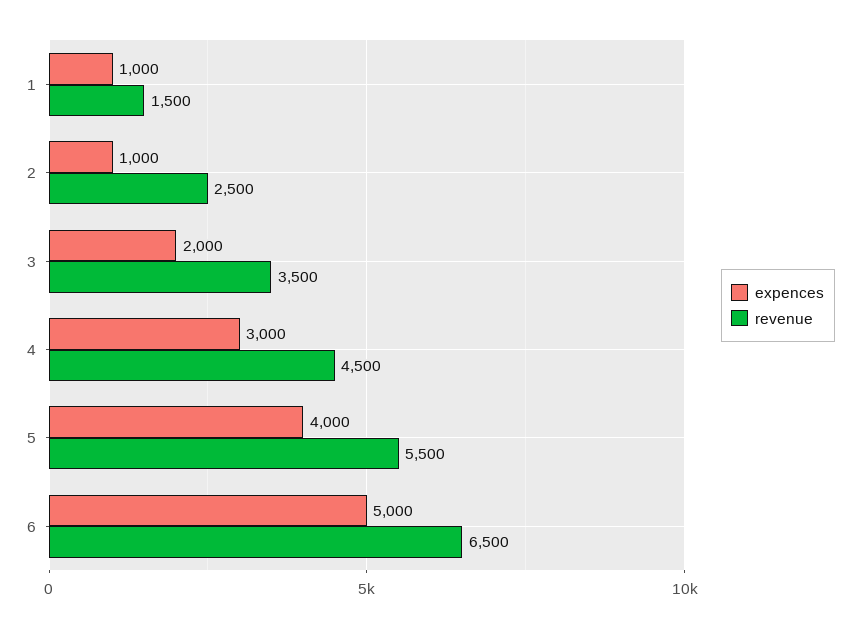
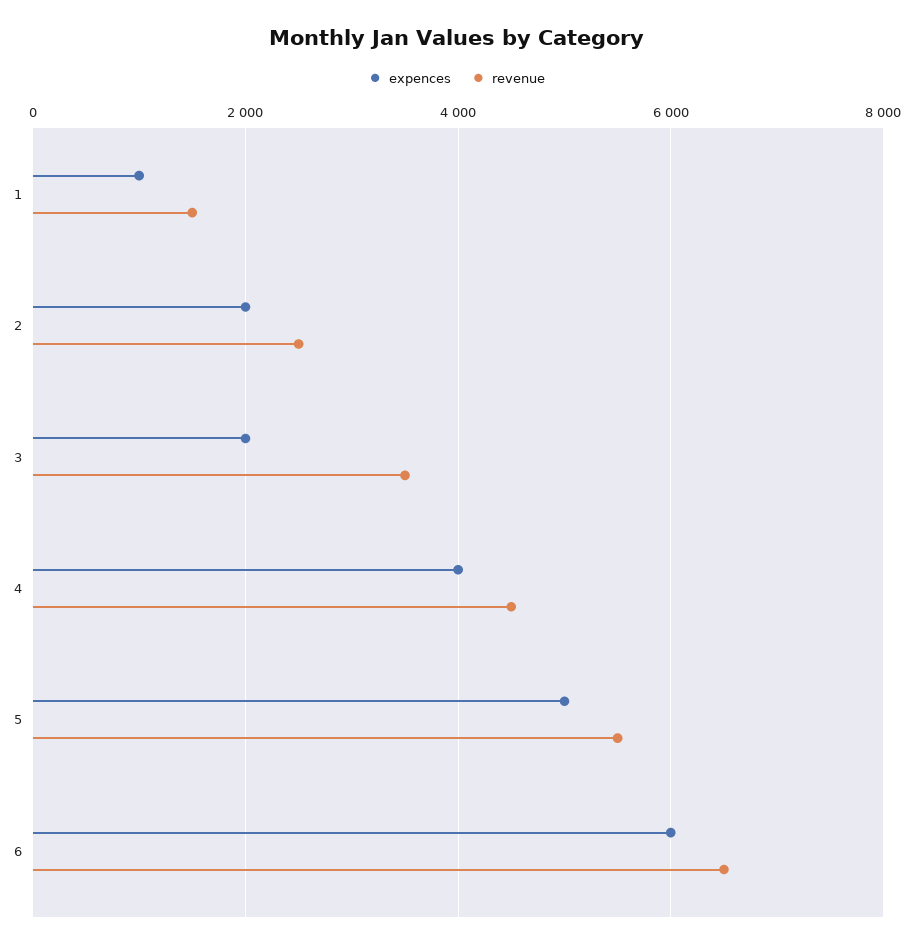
expences, 2: 1000 -> 2000
expences, 4: 3000 -> 4000
expences, 5: 4000 -> 5000
expences, 6: 5000 -> 6000

